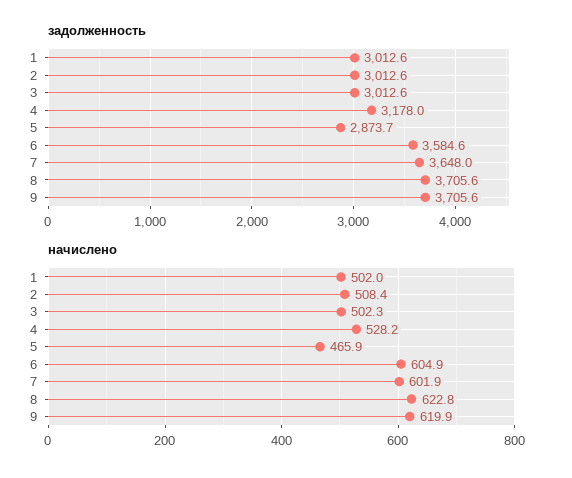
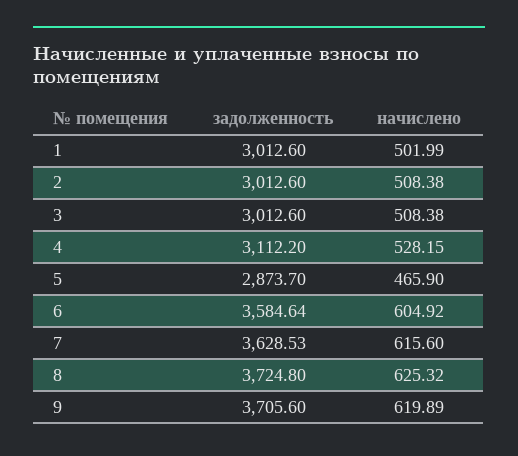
задолженность, 4: 3178 -> 3112.2
задолженность, 7: 3648 -> 3628.53
задолженность, 8: 3705.6 -> 3724.8
начислено, 3: 502.3 -> 508.38
начислено, 7: 601.9 -> 615.6
начислено, 8: 622.8 -> 625.32

